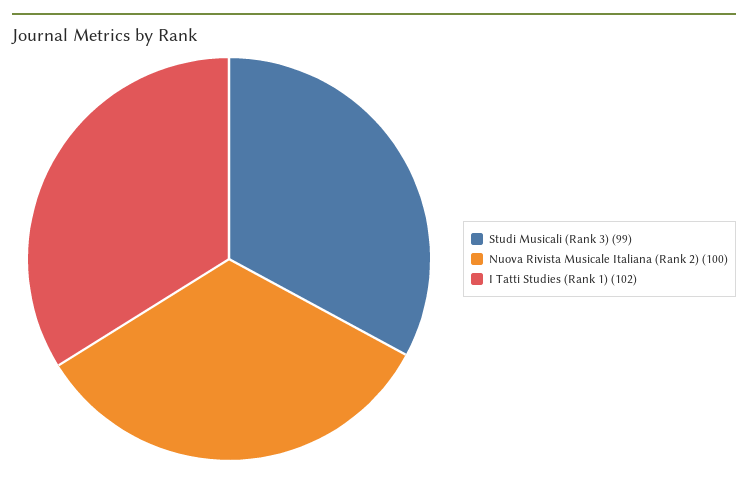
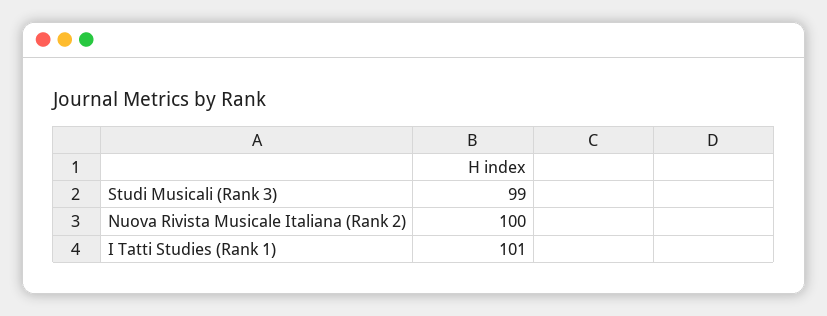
I Tatti Studies (Rank 1): 102 -> 101

